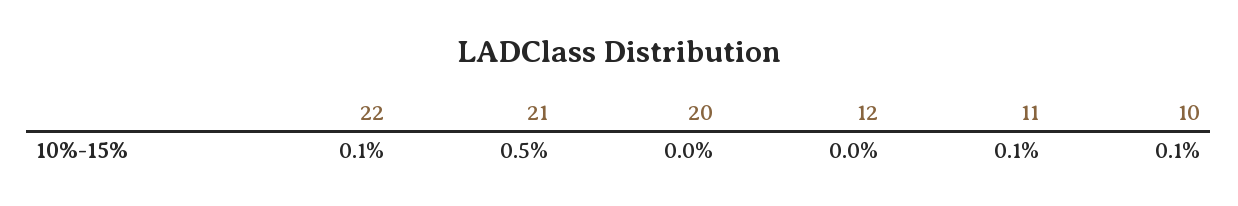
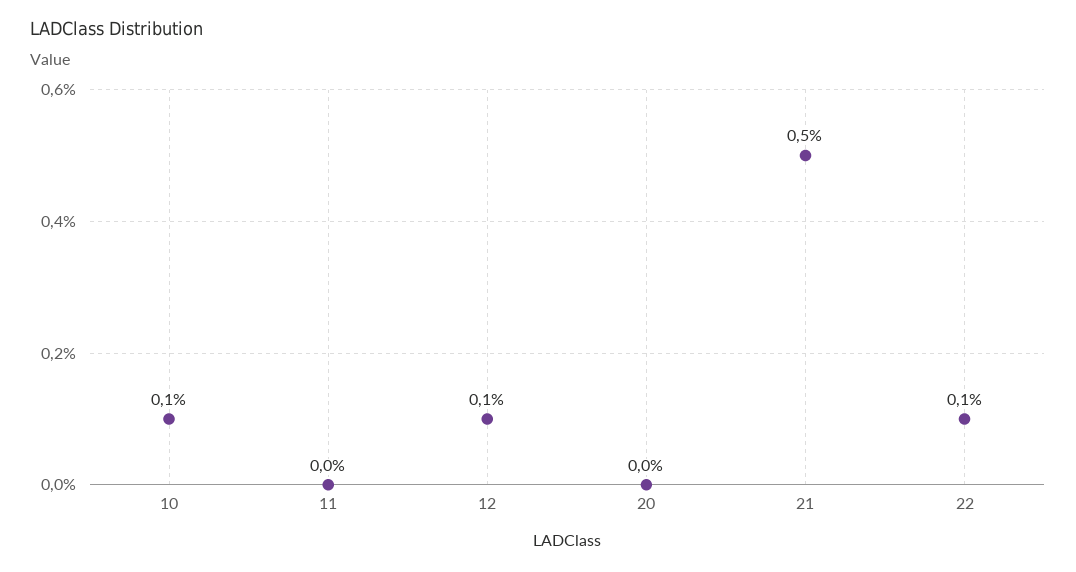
12: 0 -> 0.1
11: 0.1 -> 0

